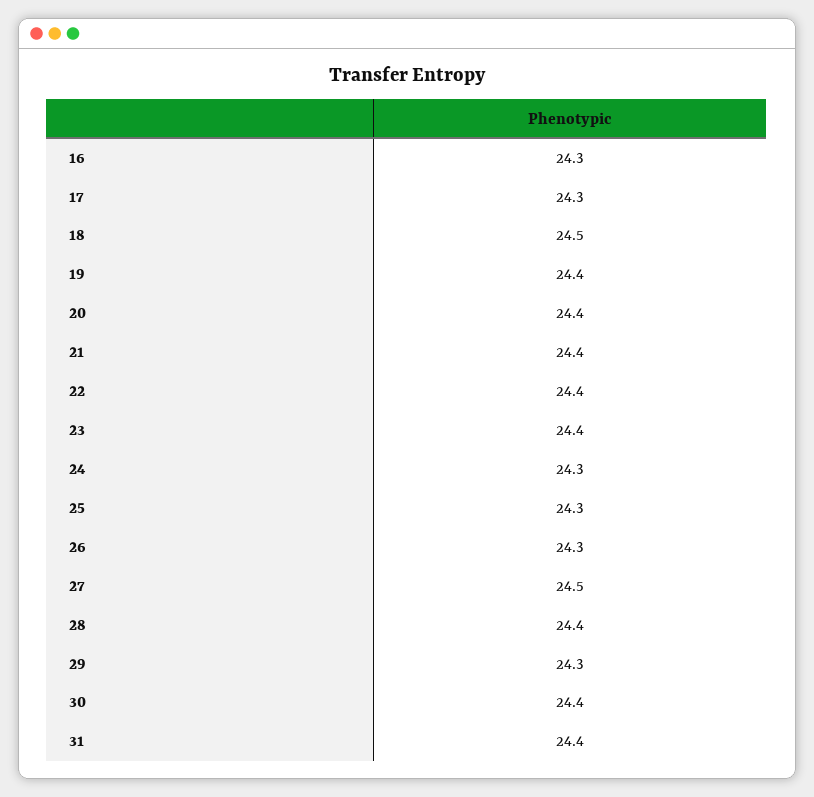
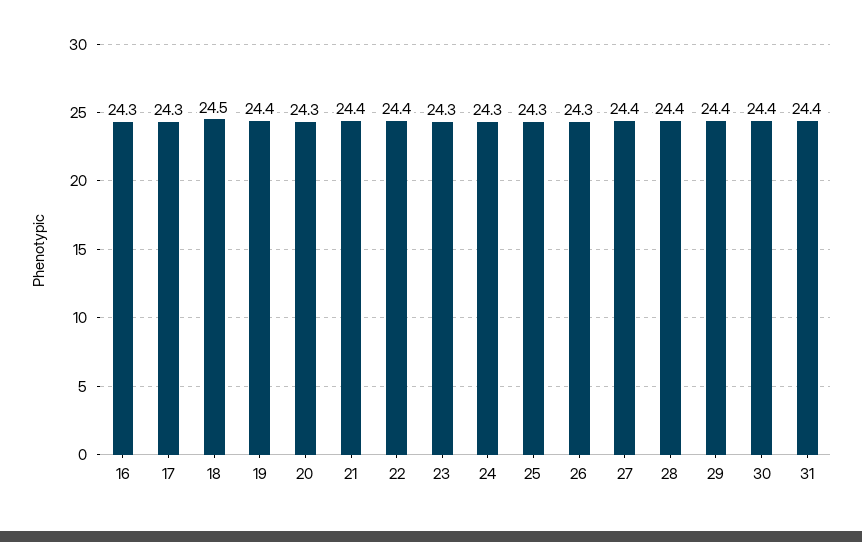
20: 24.4 -> 24.3
23: 24.4 -> 24.3
27: 24.5 -> 24.4
29: 24.3 -> 24.4

